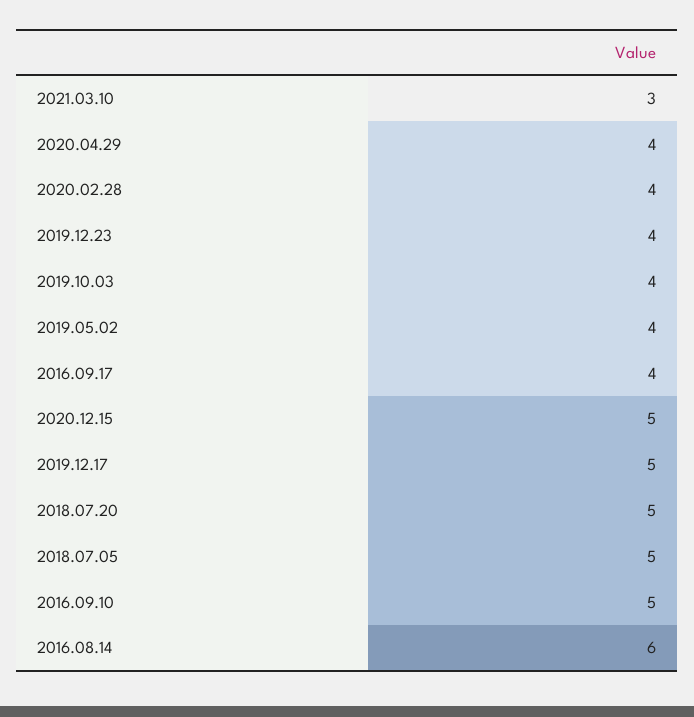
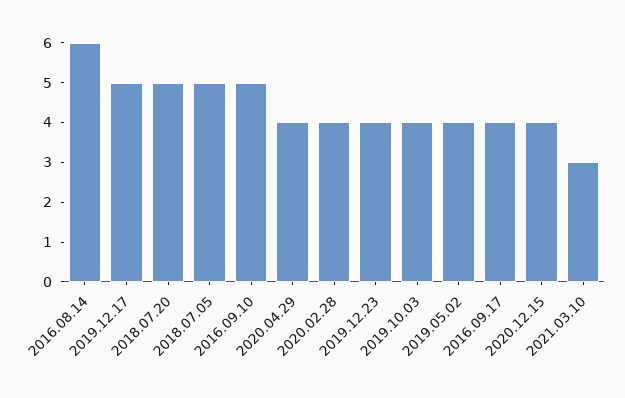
2020.12.15: 5 -> 4

